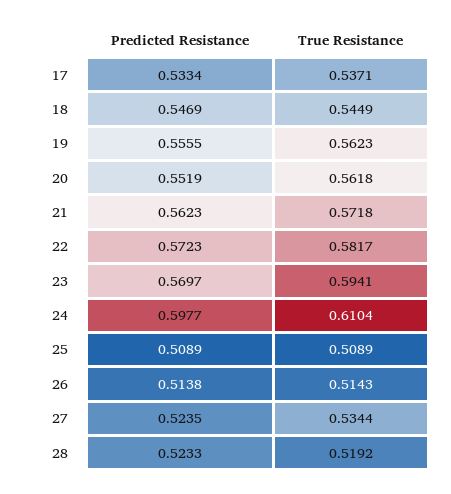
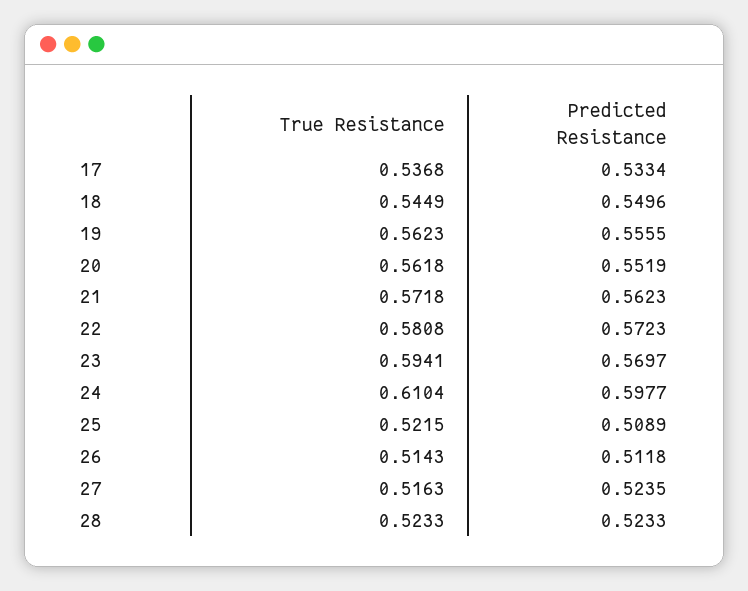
True Resistance, 17: 0.5371 -> 0.5368
Predicted Resistance, 18: 0.5469 -> 0.5496
True Resistance, 22: 0.5817 -> 0.5808
True Resistance, 25: 0.5089 -> 0.5215
Predicted Resistance, 26: 0.5138 -> 0.5118
True Resistance, 27: 0.5344 -> 0.5163
True Resistance, 28: 0.5192 -> 0.5233

